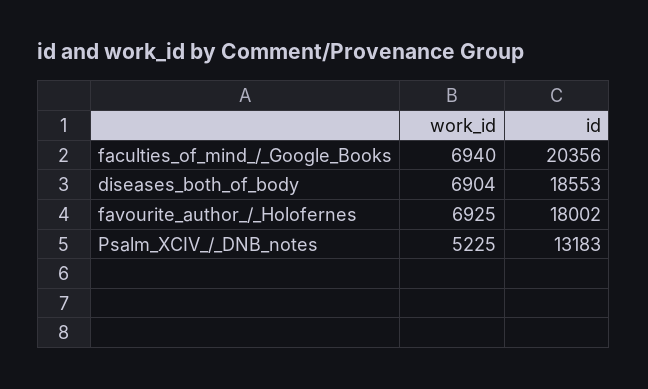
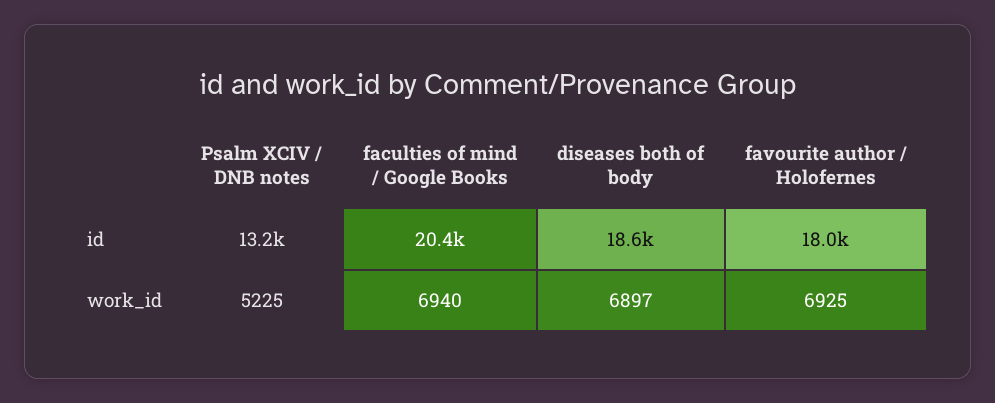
work_id, diseases_both_of_body: 6904 -> 6897

